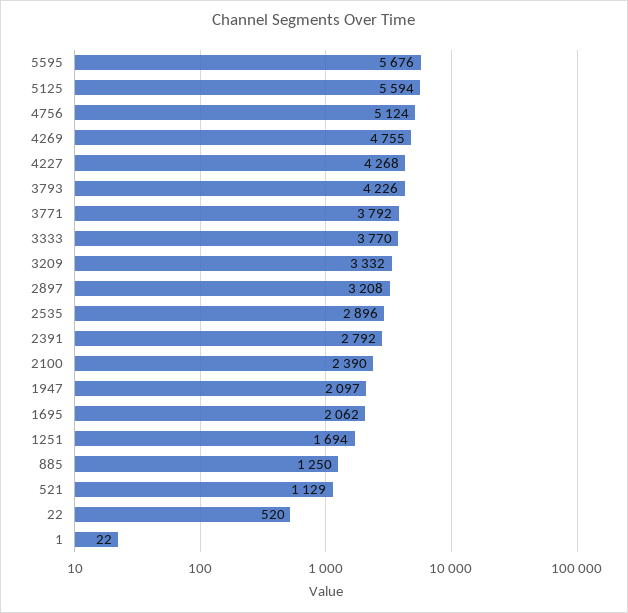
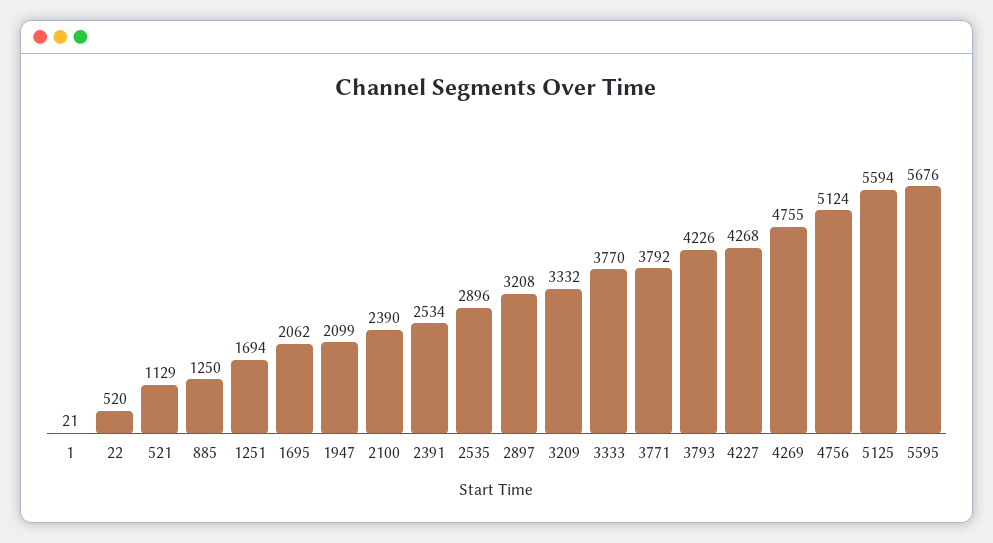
2391: 2792 -> 2534
1947: 2097 -> 2099
1: 22 -> 21

